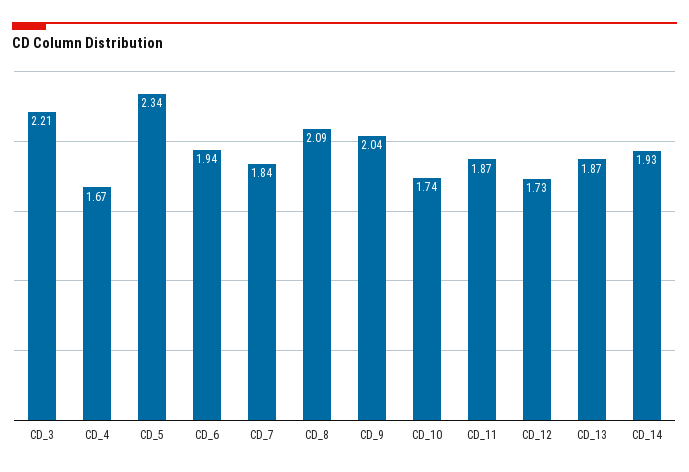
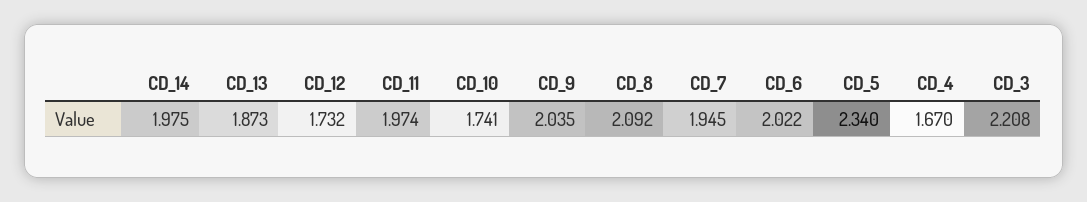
CD_6: 1.94 -> 2.022
CD_7: 1.84 -> 1.945
CD_11: 1.87 -> 1.974
CD_14: 1.93 -> 1.975

